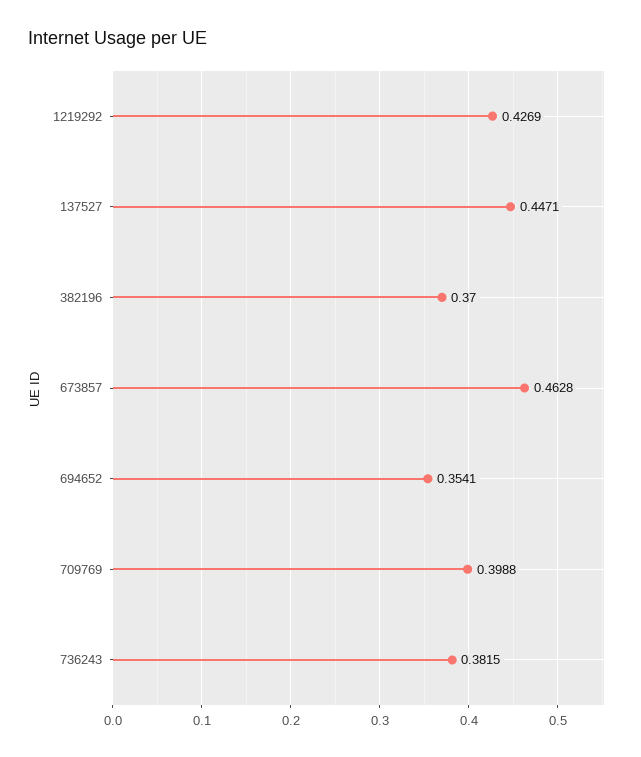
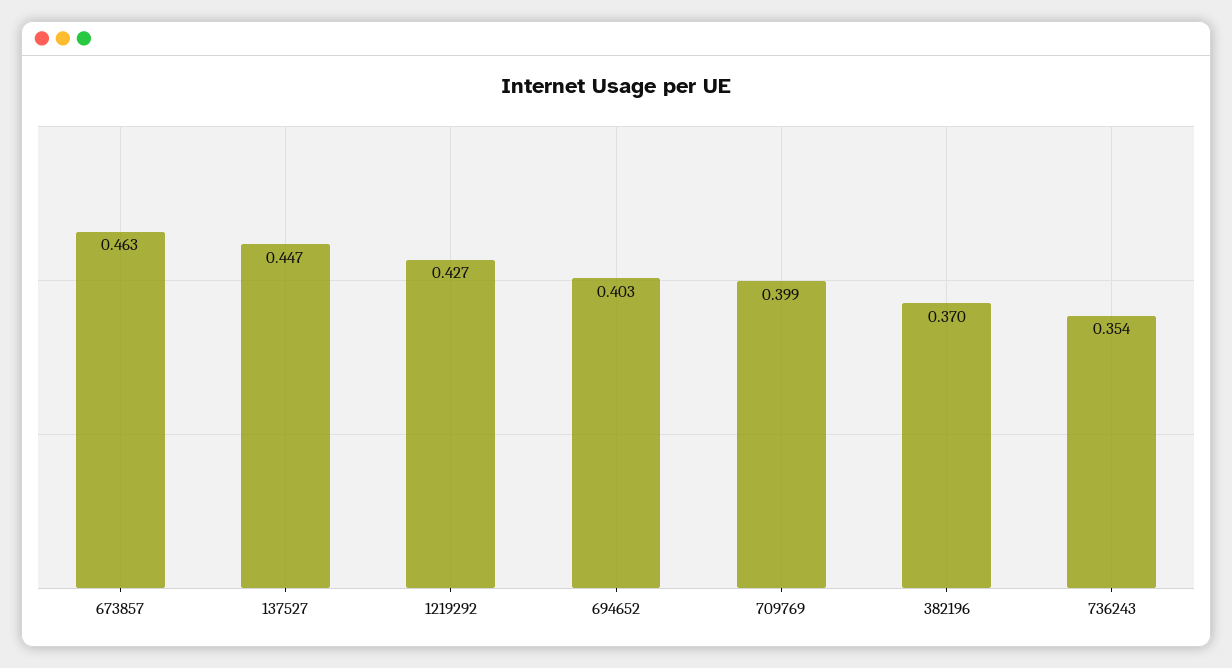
694652: 0.3541 -> 0.403
736243: 0.3815 -> 0.354

